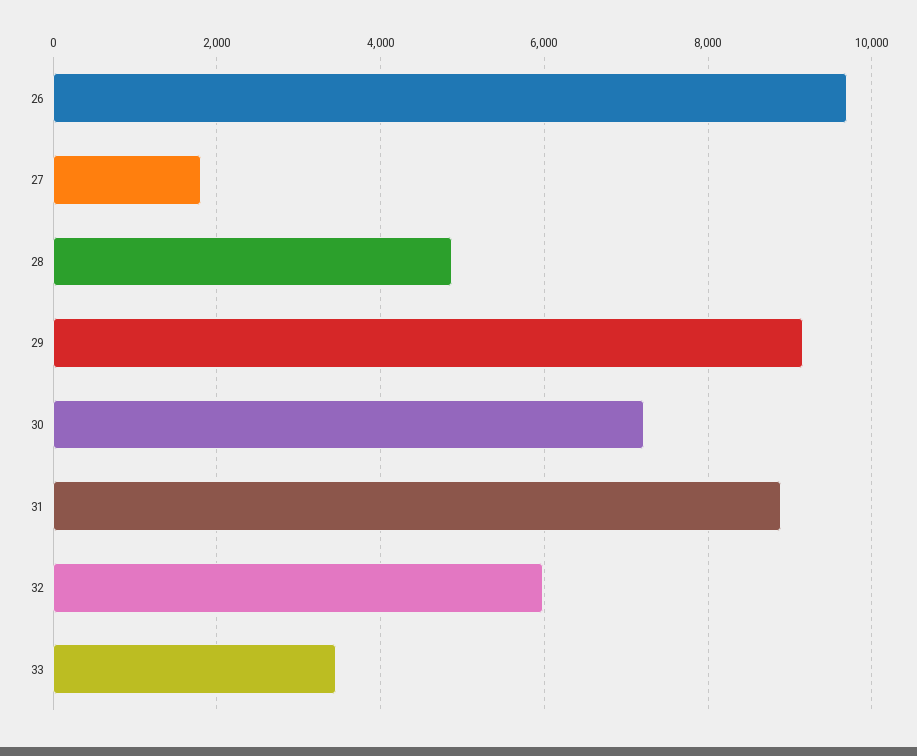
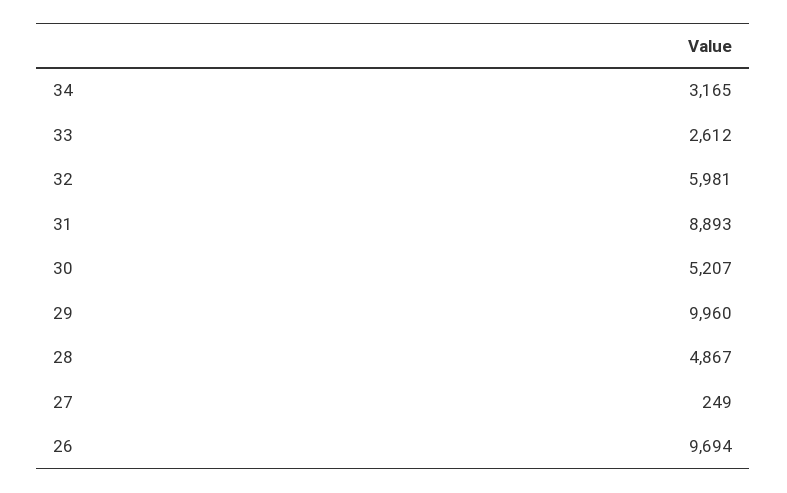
27: 1800 -> 249
29: 9200 -> 9960
30: 7200 -> 5207
33: 3400 -> 2612
34: none -> 3165

